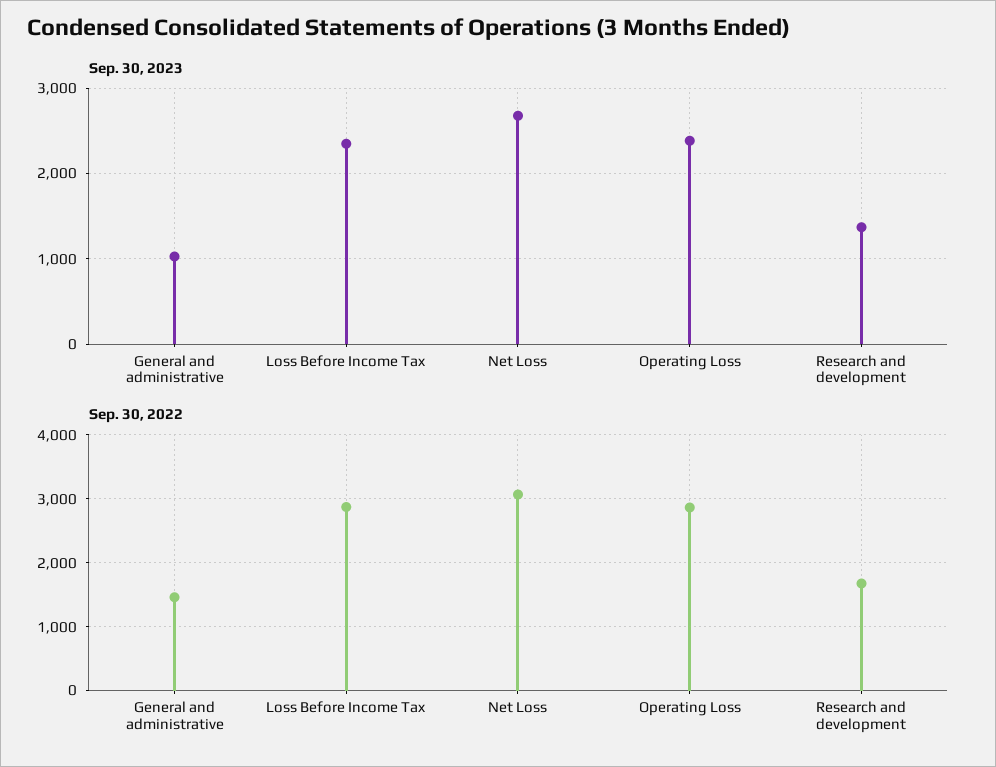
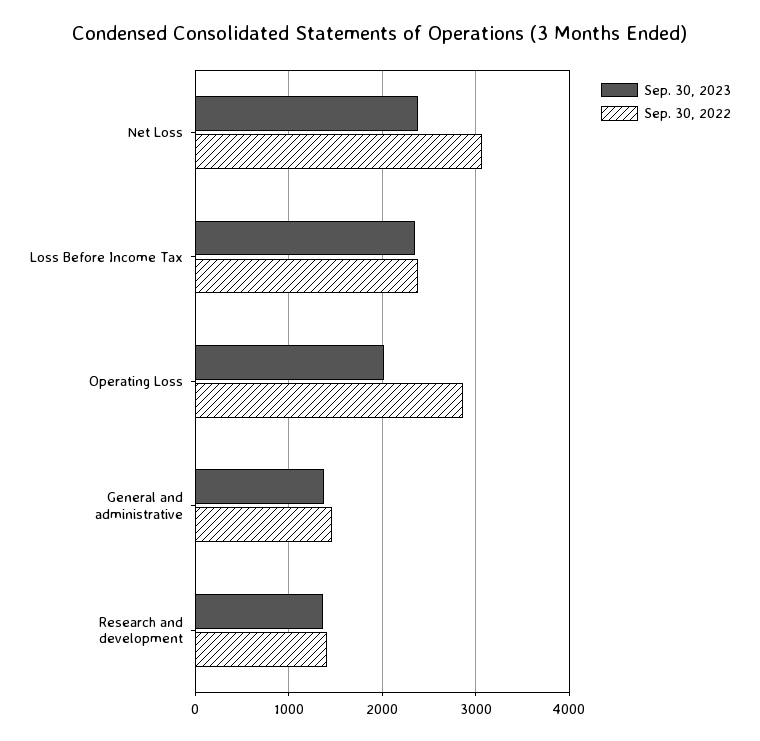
Sep. 30, 2023, General and administrative: 1000 -> 1400
Sep. 30, 2023, Net Loss: 2700 -> 2400
Sep. 30, 2023, Operating Loss: 2400 -> 2000
Sep. 30, 2022, Loss Before Income Tax: 2900 -> 2400
Sep. 30, 2022, Research and development: 1700 -> 1400

